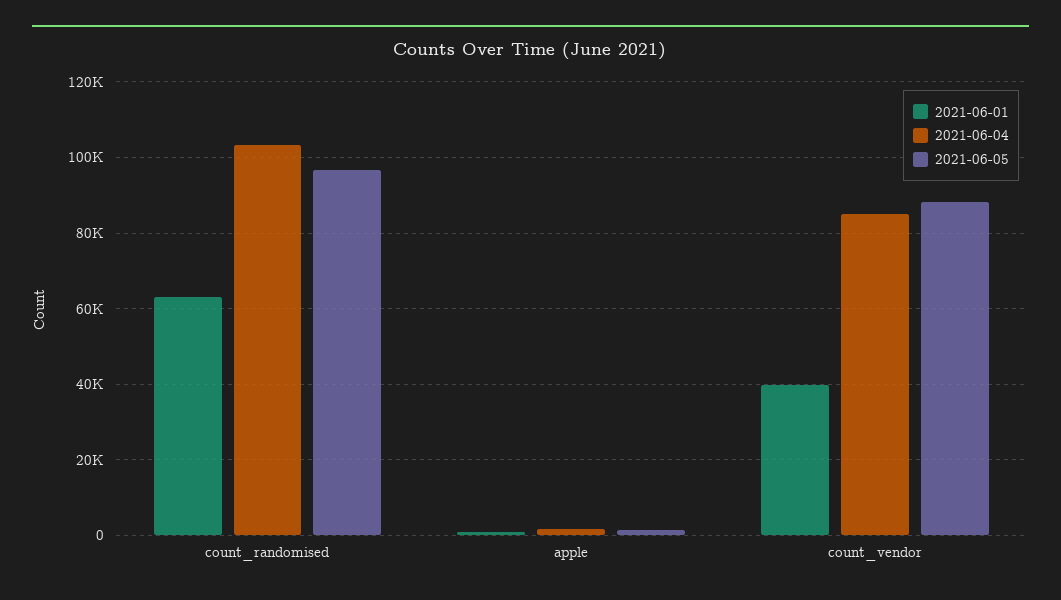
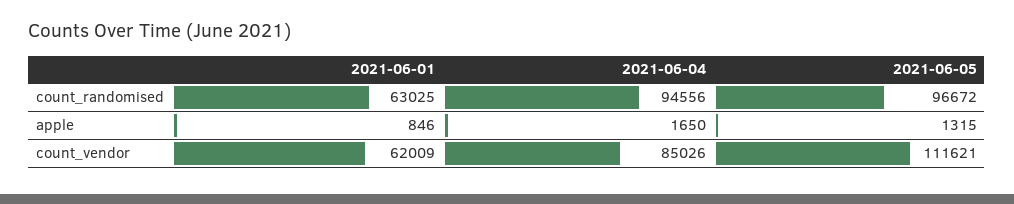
2021-06-04, count_randomised: 104000 -> 94556
2021-06-01, count_vendor: 40000 -> 62009
2021-06-05, count_vendor: 88000 -> 111621

